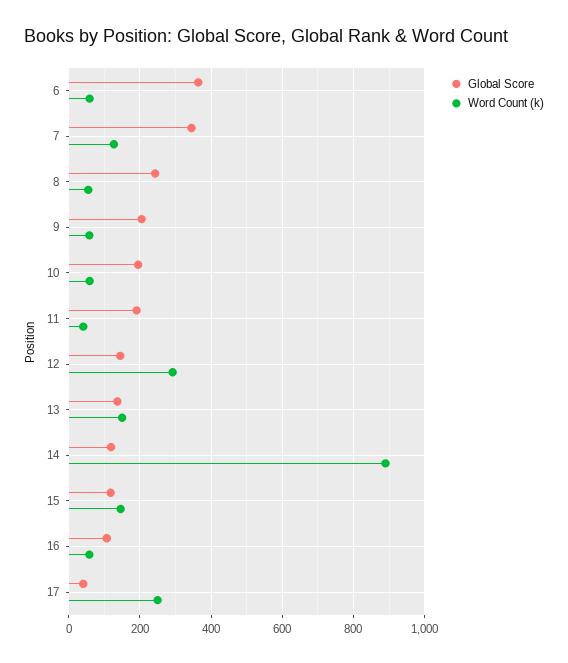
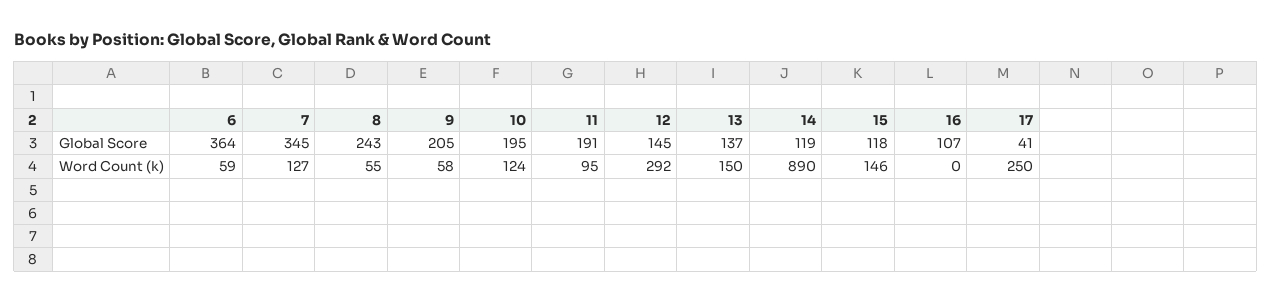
Word Count (k), 10: 60 -> 124
Word Count (k), 11: 40 -> 95
Word Count (k), 16: 60 -> 0

